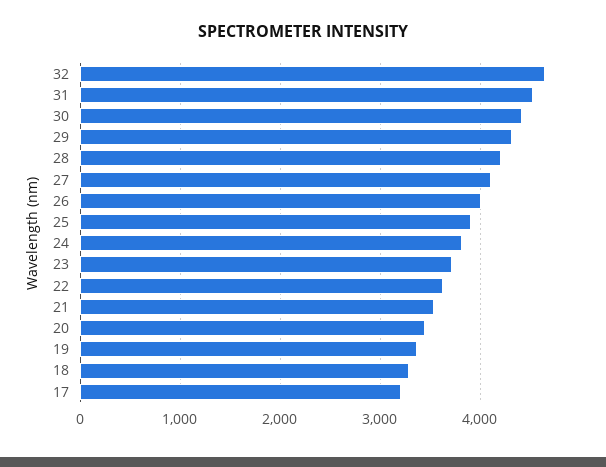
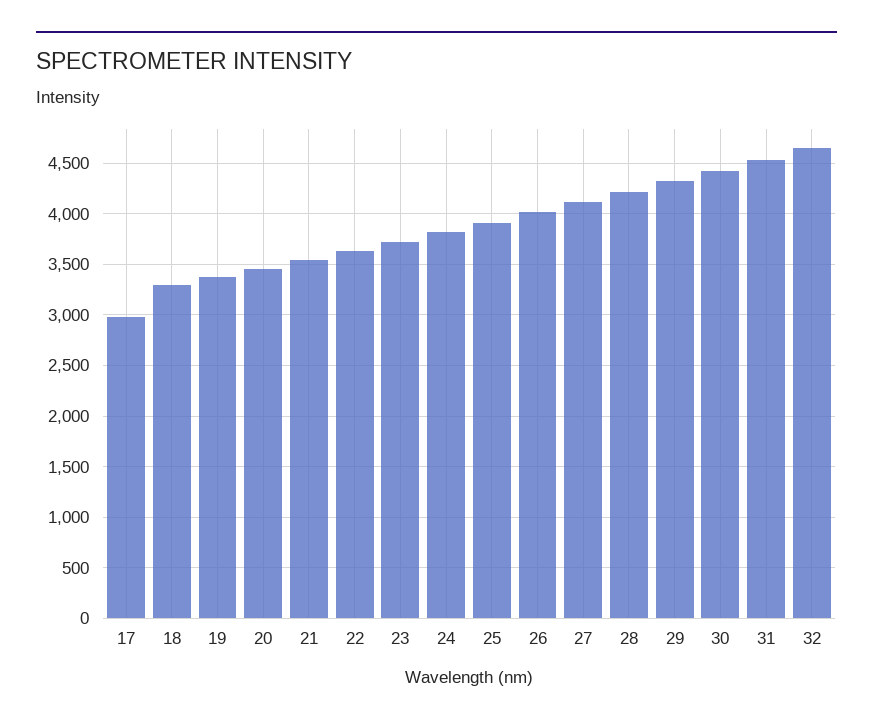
17: 3200 -> 3000

